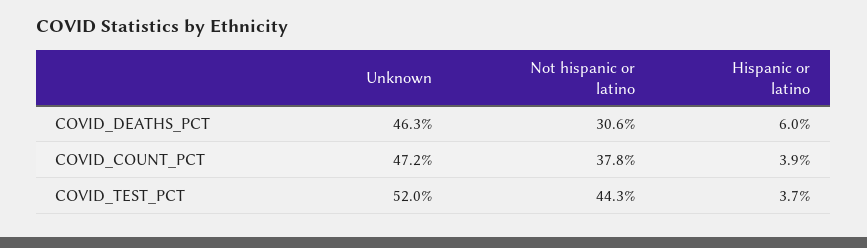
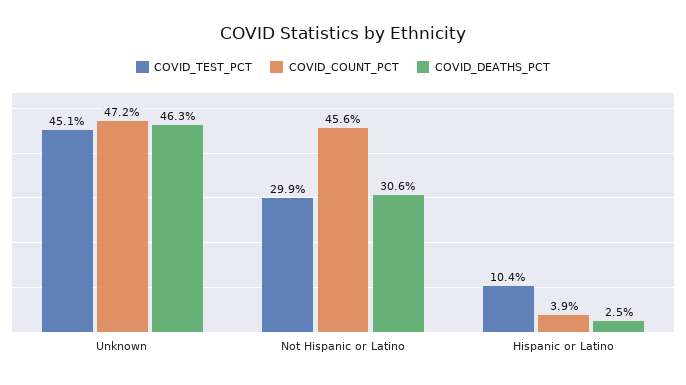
COVID_DEATHS_PCT, Hispanic or latino: 6 -> 2.5
COVID_COUNT_PCT, Not hispanic or latino: 37.8 -> 45.6
COVID_TEST_PCT, Unknown: 52 -> 45.1
COVID_TEST_PCT, Not hispanic or latino: 44.3 -> 29.9
COVID_TEST_PCT, Hispanic or latino: 3.7 -> 10.4

